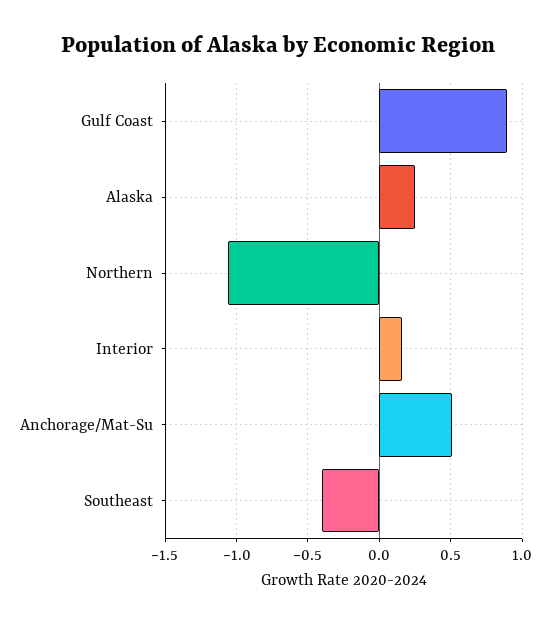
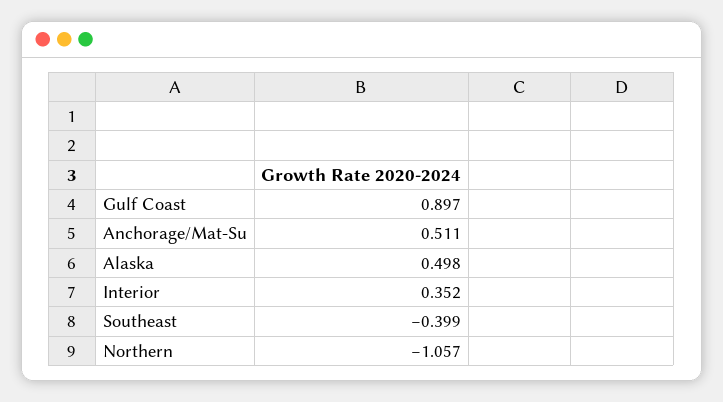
Alaska: 0.25 -> 0.498
Interior: 0.15 -> 0.352

